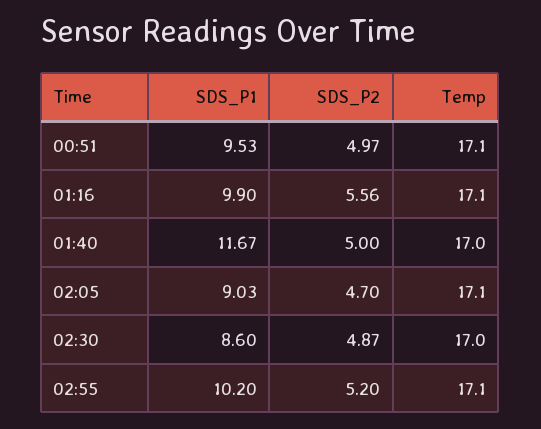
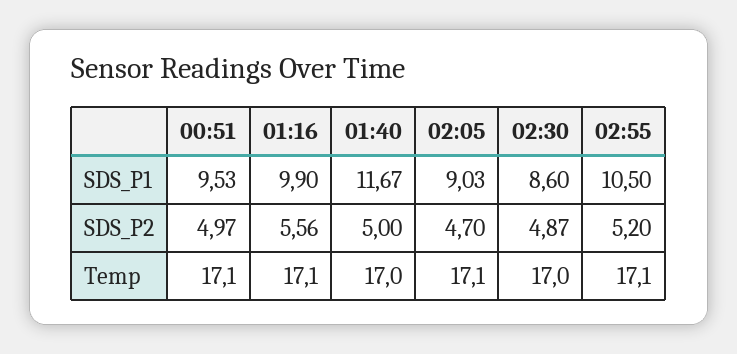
SDS_P1, 02:55: 10.2 -> 10.5

